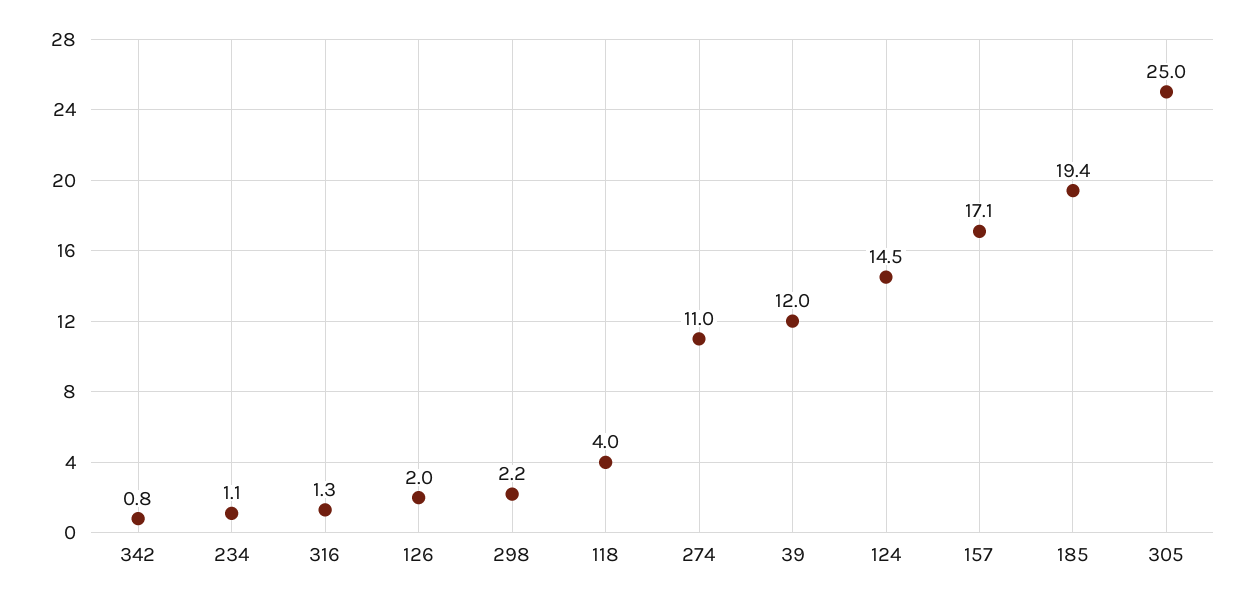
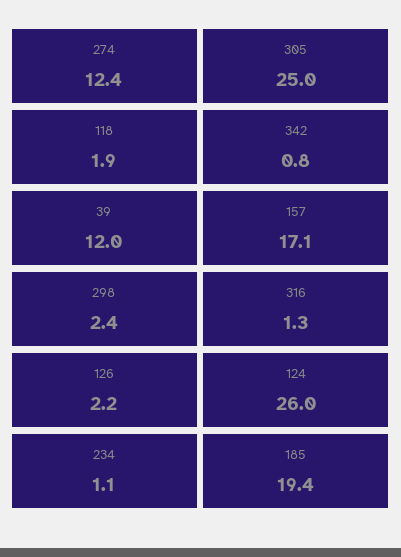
126: 2 -> 2.2
298: 2.2 -> 2.4
118: 4 -> 1.9
274: 11 -> 12.4
124: 14.5 -> 26

